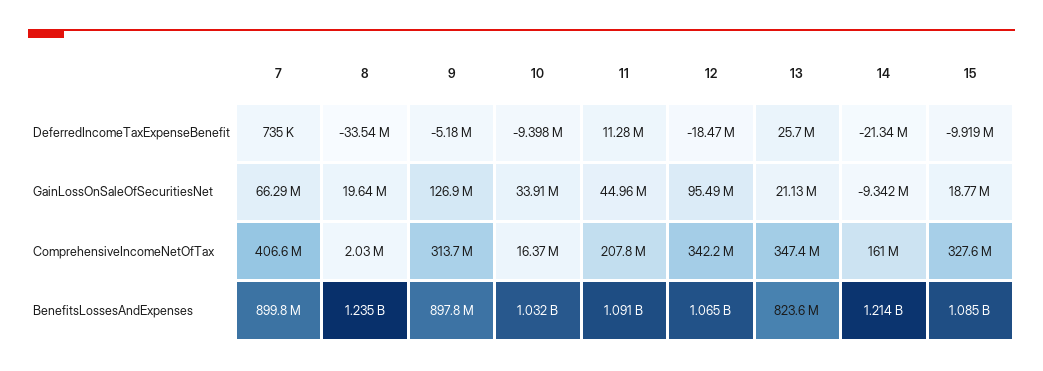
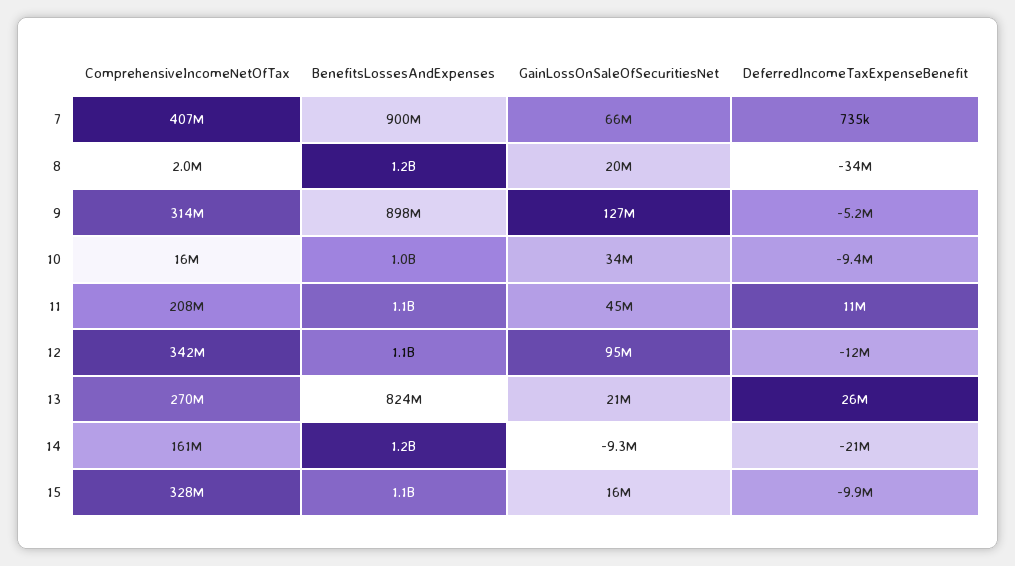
12, DeferredIncomeTaxExpenseBenefit: -18470000 -> -12000000
15, GainLossOnSaleOfSecuritiesNet: 18770000 -> 16000000
13, ComprehensiveIncomeNetOfTax: 347400000 -> 270000000

